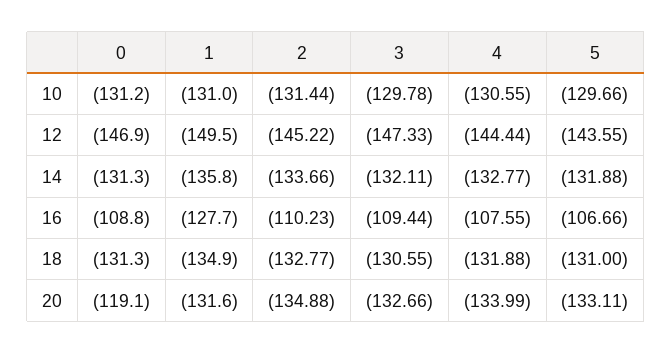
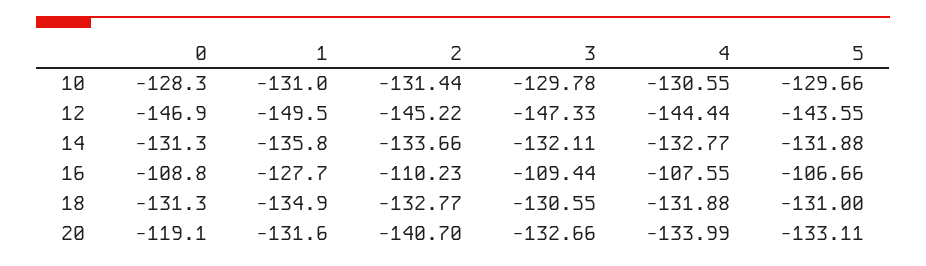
0, 10: -131.2 -> -128.3
2, 20: -134.88 -> -140.7

